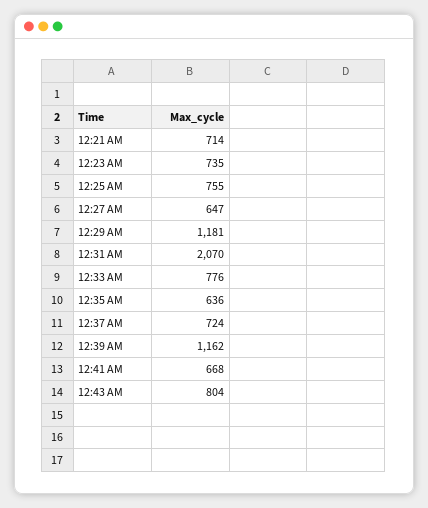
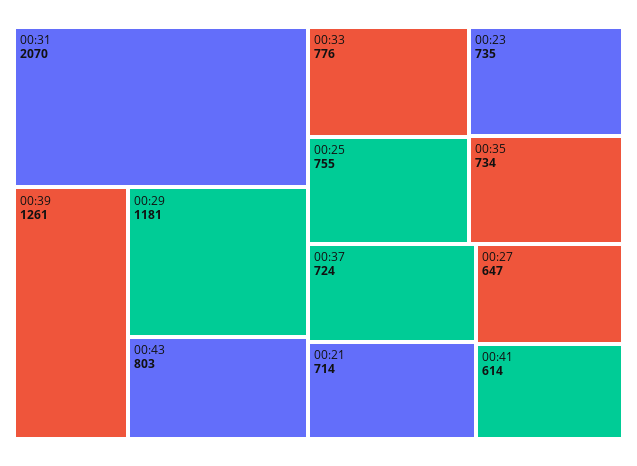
12:35 AM: 636 -> 734
12:39 AM: 1162 -> 1261
12:41 AM: 668 -> 614
12:43 AM: 804 -> 803

